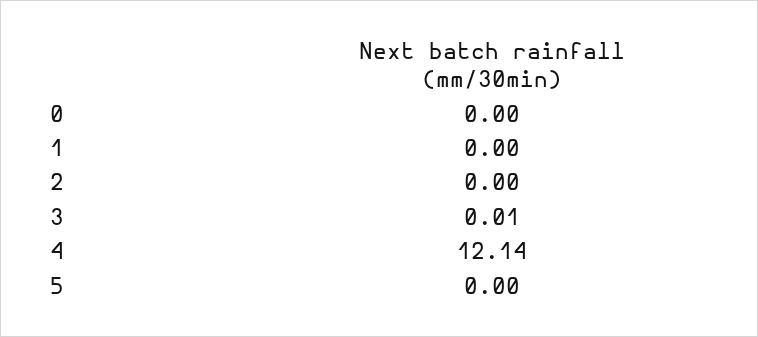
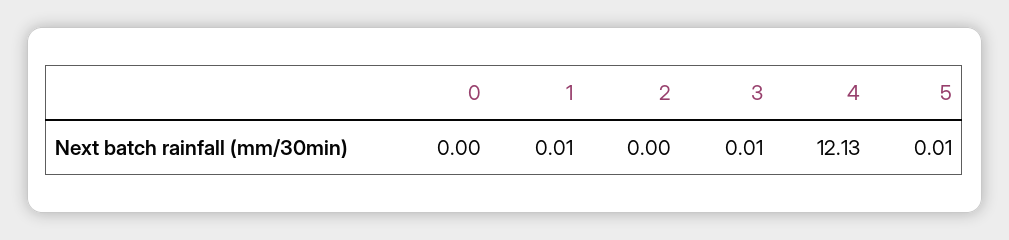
1: 0 -> 0.01
4: 12.14 -> 12.13
5: 0 -> 0.01

